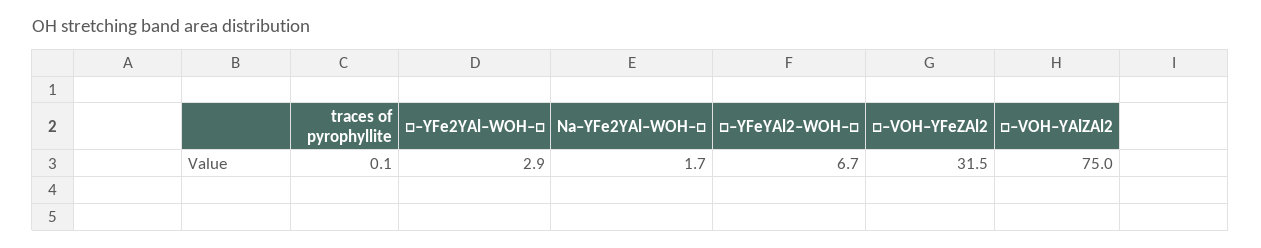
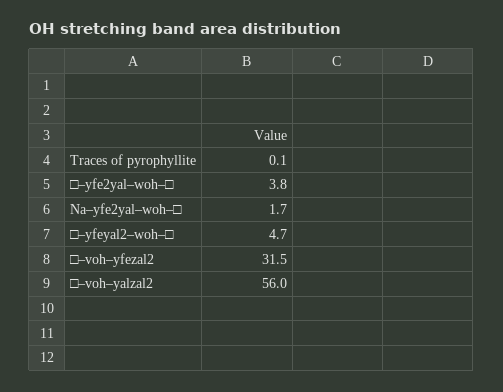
□–YFe2YAl–WOH–□: 2.9 -> 3.8
□–YFeYAl2–WOH–□: 6.7 -> 4.7
□–VOH–YAlZAl2: 75 -> 56

